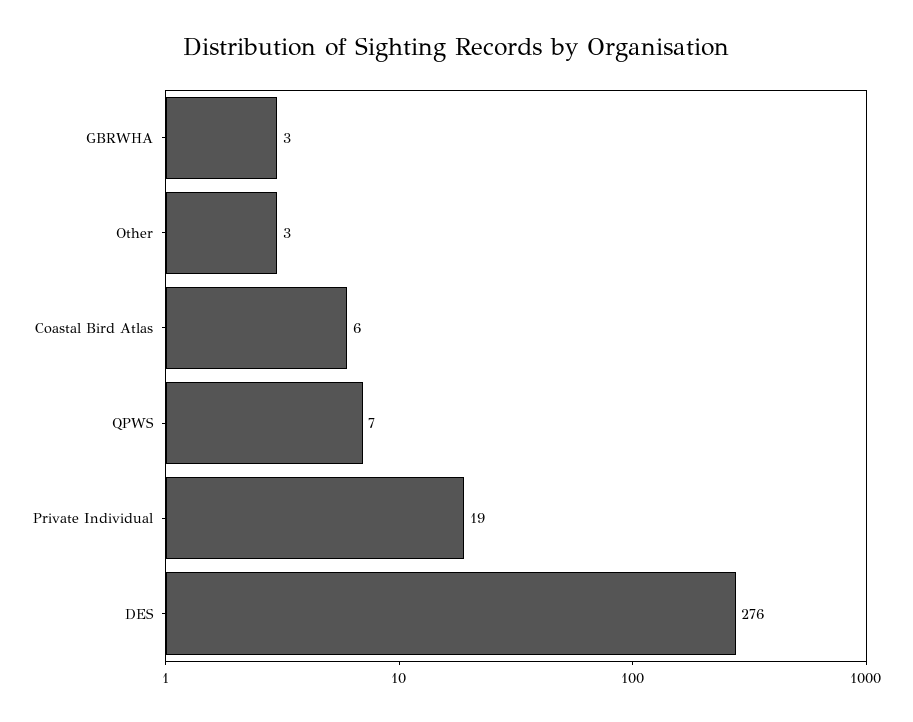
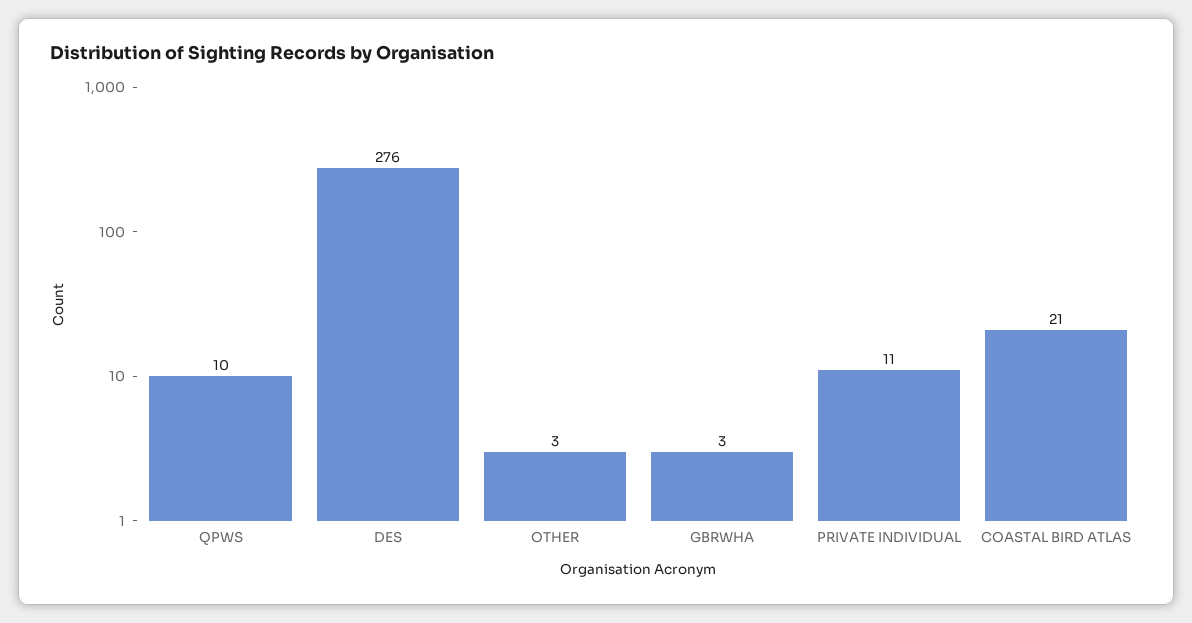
Coastal Bird Atlas: 6 -> 21
QPWS: 7 -> 10
Private Individual: 19 -> 11

